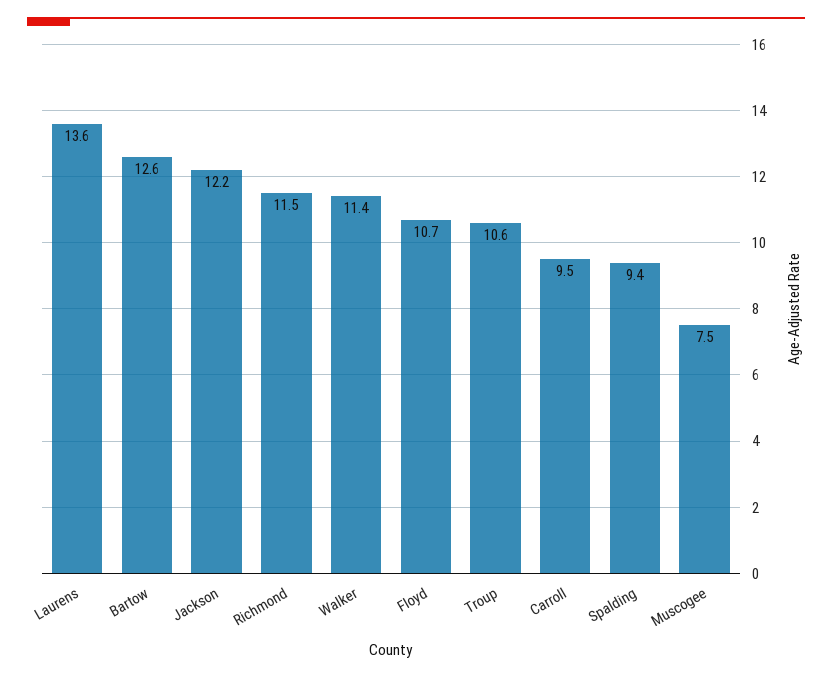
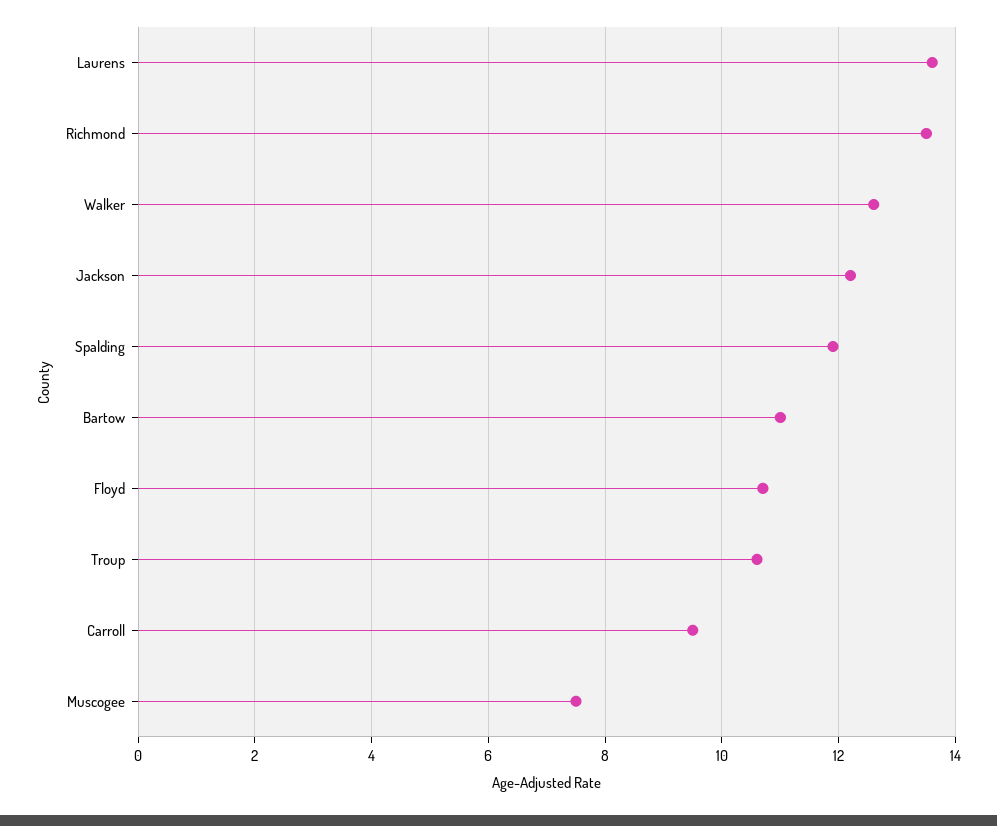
Bartow: 12.6 -> 11
Richmond: 11.5 -> 13.5
Walker: 11.4 -> 12.5
Spalding: 9.4 -> 12

